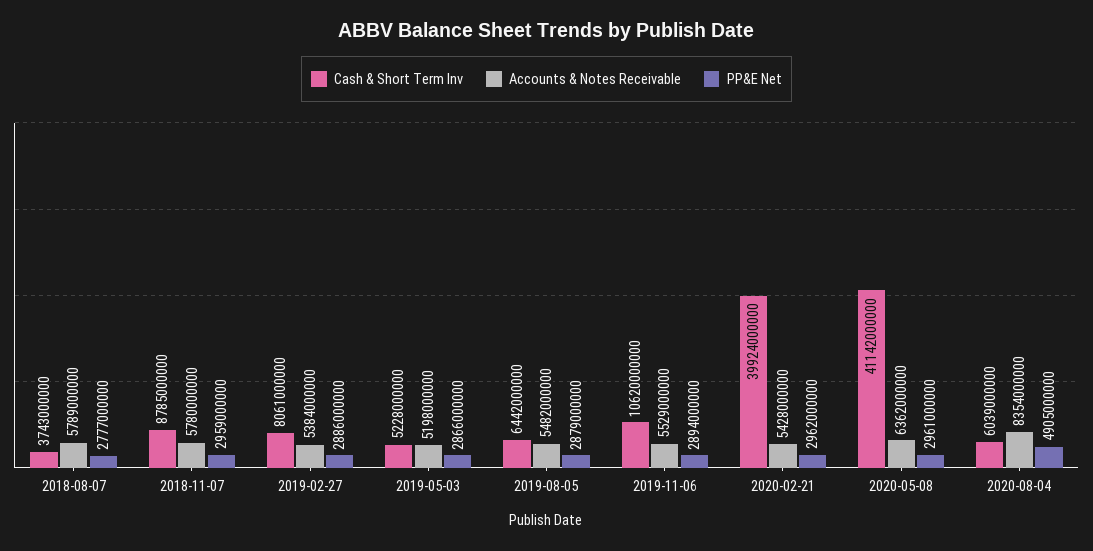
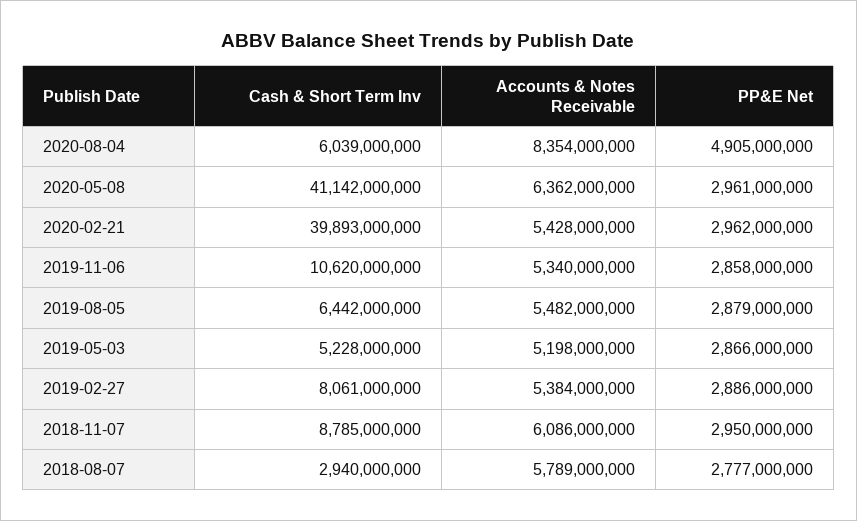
Cash & Short Term Inv, 2018-08-07: 3743000000 -> 2940000000
Accounts & Notes Receivable, 2018-11-07: 5780000000 -> 6086000000
PP&E Net, 2018-11-07: 2959000000 -> 2950000000
Accounts & Notes Receivable, 2019-11-06: 5529000000 -> 5340000000
PP&E Net, 2019-11-06: 2894000000 -> 2858000000
Cash & Short Term Inv, 2020-02-21: 39924000000 -> 39893000000

